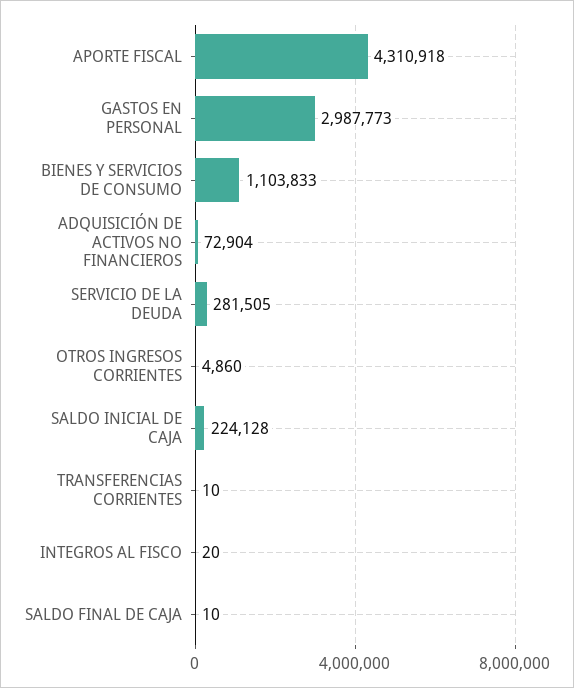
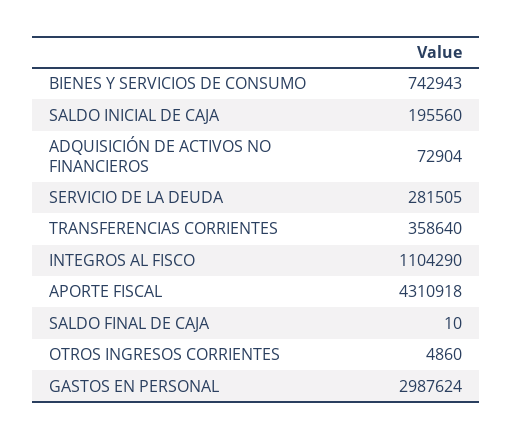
GASTOS EN PERSONAL: 2987773 -> 2987624
BIENES Y SERVICIOS DE CONSUMO: 1103833 -> 742943
SALDO INICIAL DE CAJA: 224128 -> 195560
TRANSFERENCIAS CORRIENTES: 10 -> 358640
INTEGROS AL FISCO: 20 -> 1104290

